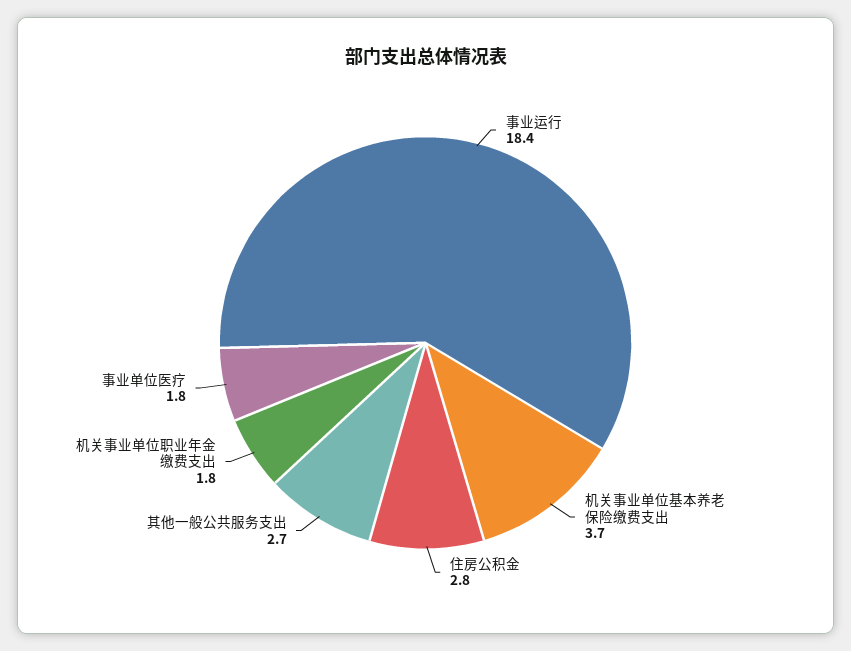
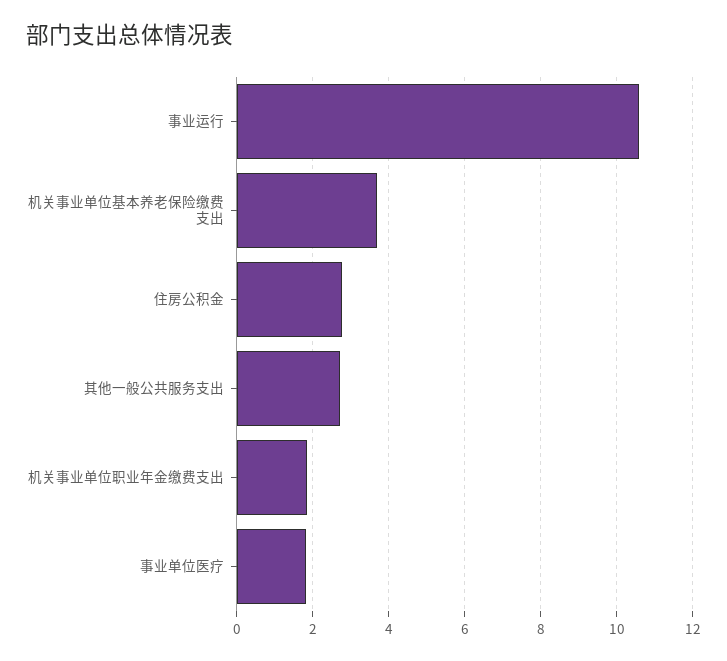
事业运行: 18.4 -> 10.6

